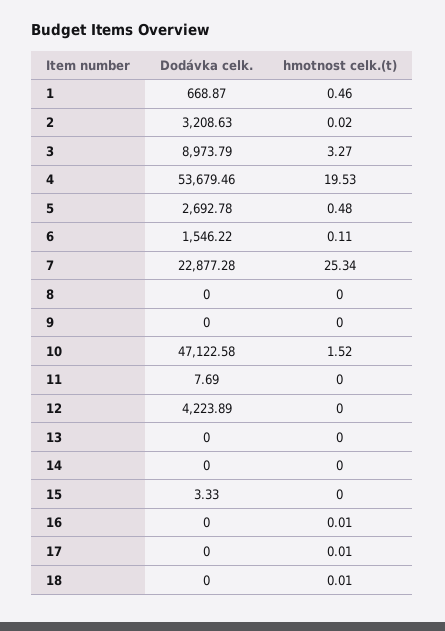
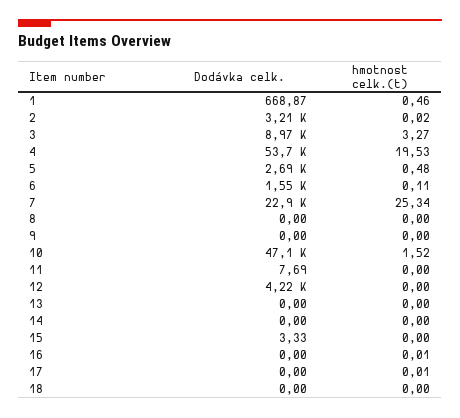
hmotnost celk.(t), 18: 0.01 -> 0

